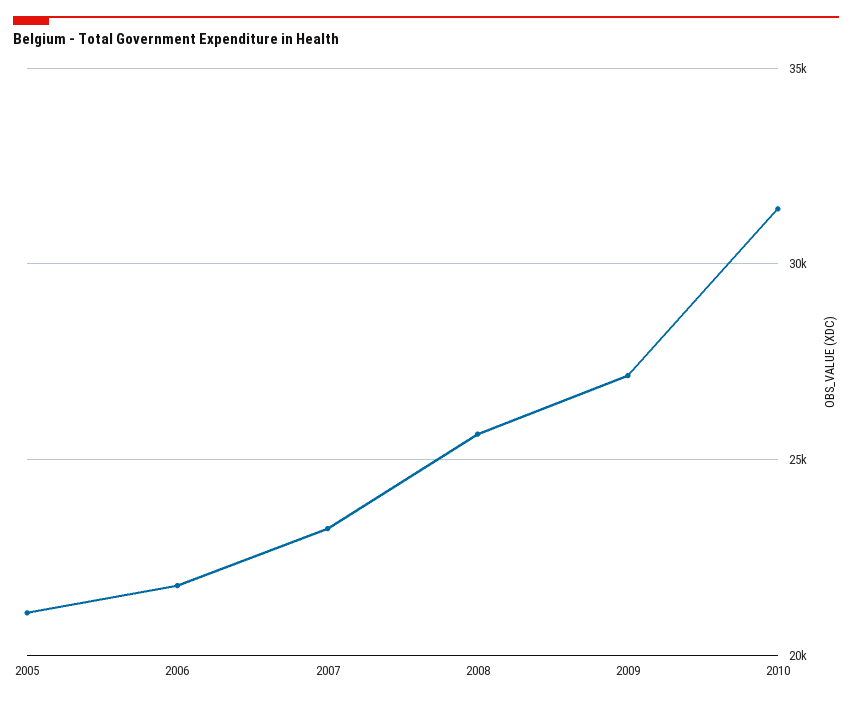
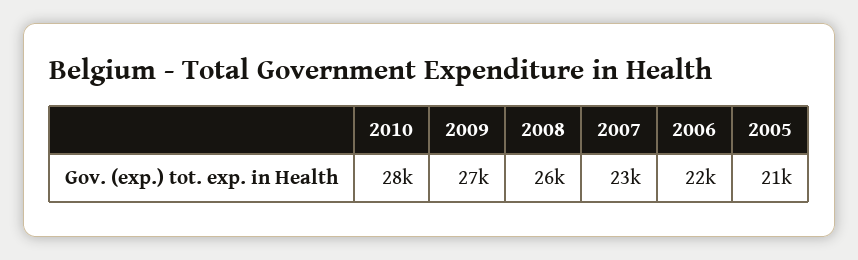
2010: 31500 -> 28000

